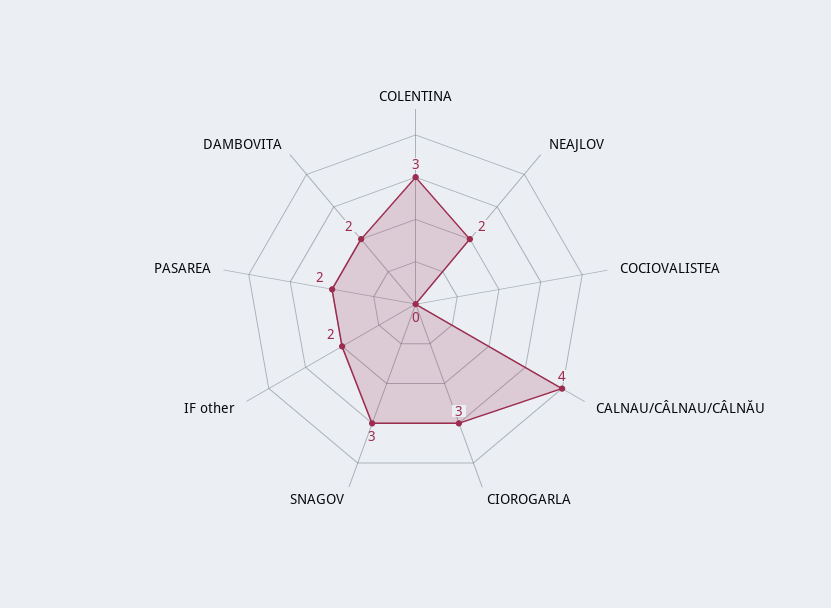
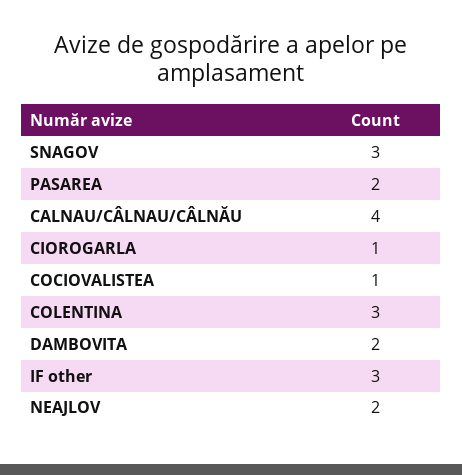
COCIOVALISTEA: 0 -> 1
CIOROGARLA: 3 -> 1
IF other: 2 -> 3

